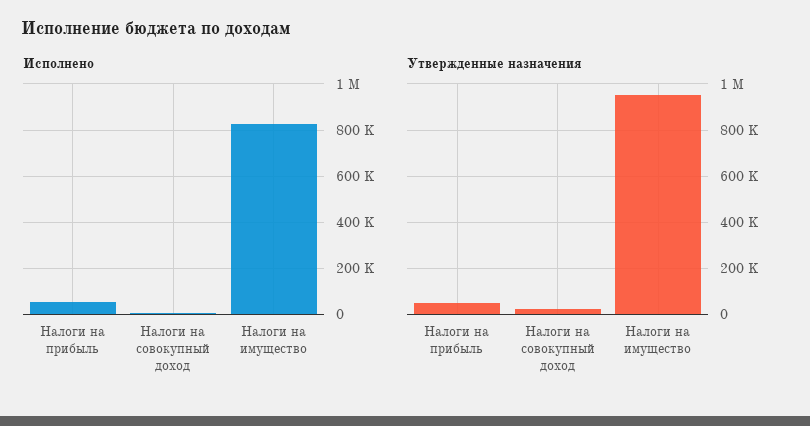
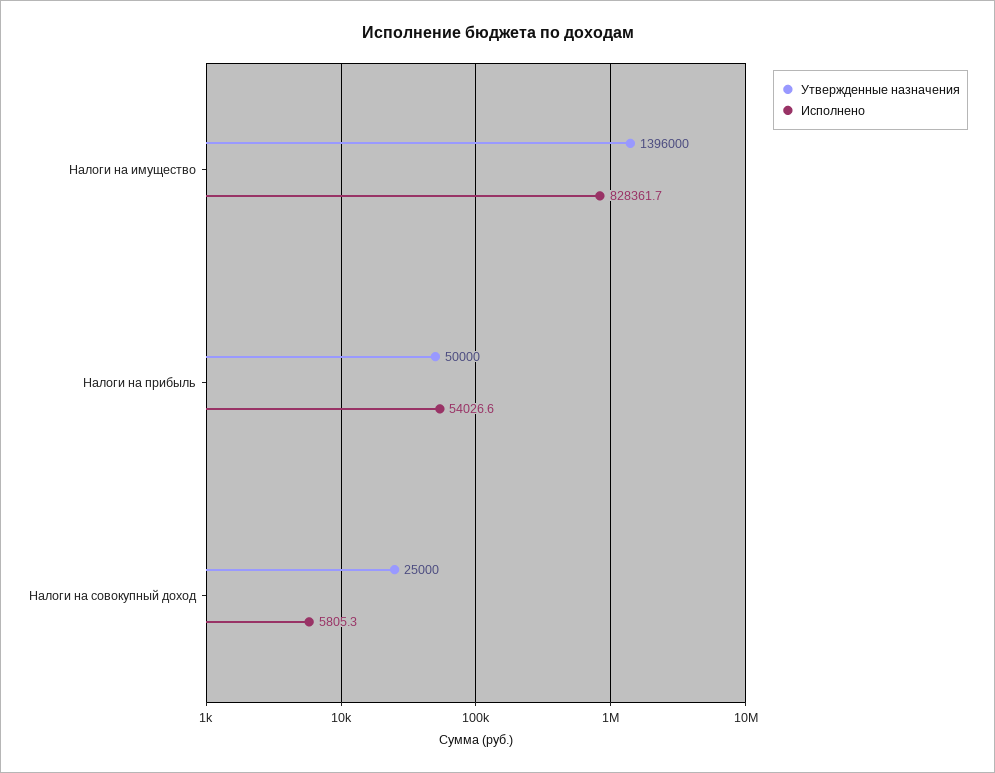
Утвержденные назначения, Налоги на имущество: 950000 -> 1396000

